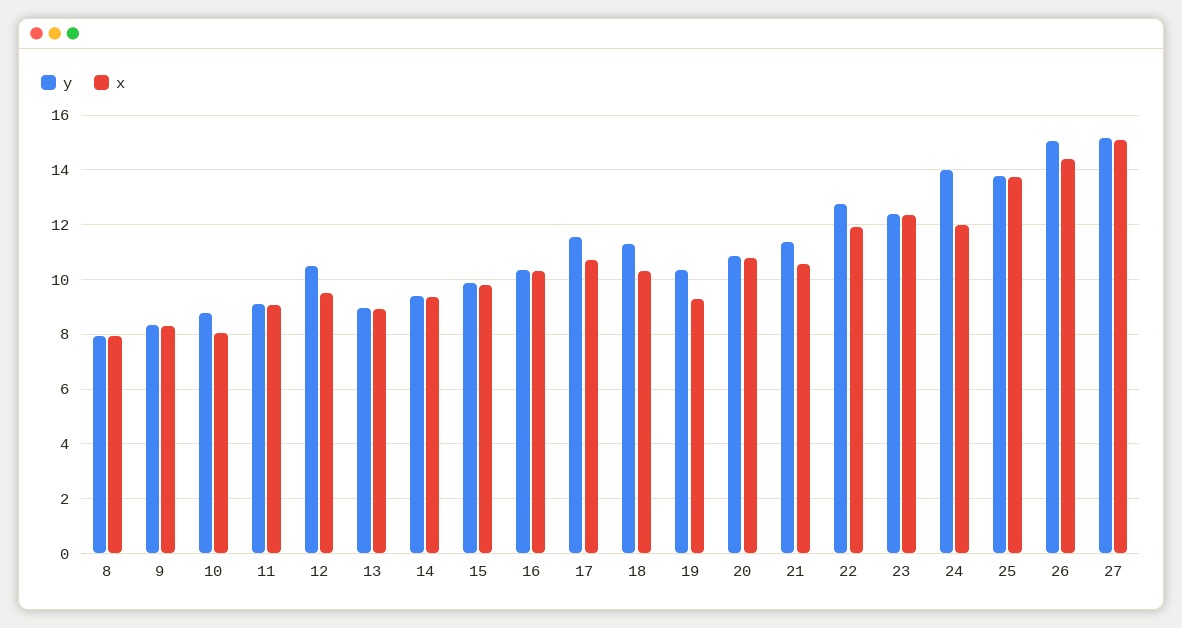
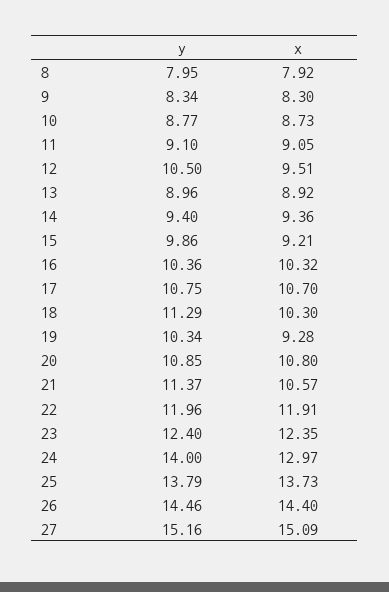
x, 10: 8 -> 8.73
x, 15: 9.75 -> 9.21
y, 17: 11.5 -> 10.75
y, 22: 12.75 -> 11.96
x, 24: 12 -> 12.97
y, 26: 15 -> 14.46

